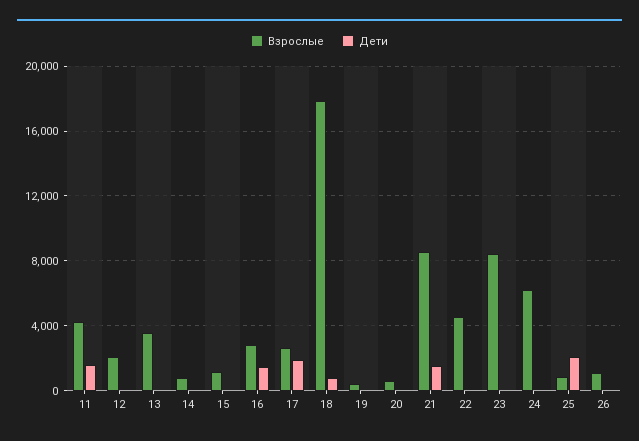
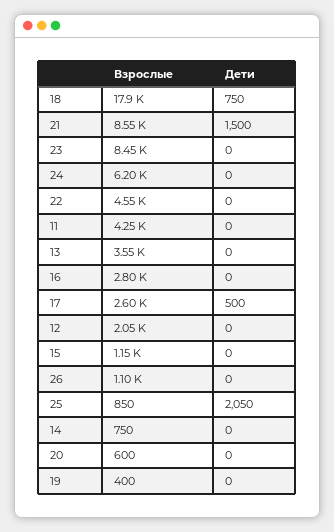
Дети, 11: 1500 -> 0
Дети, 16: 1500 -> 0
Дети, 17: 2000 -> 500

